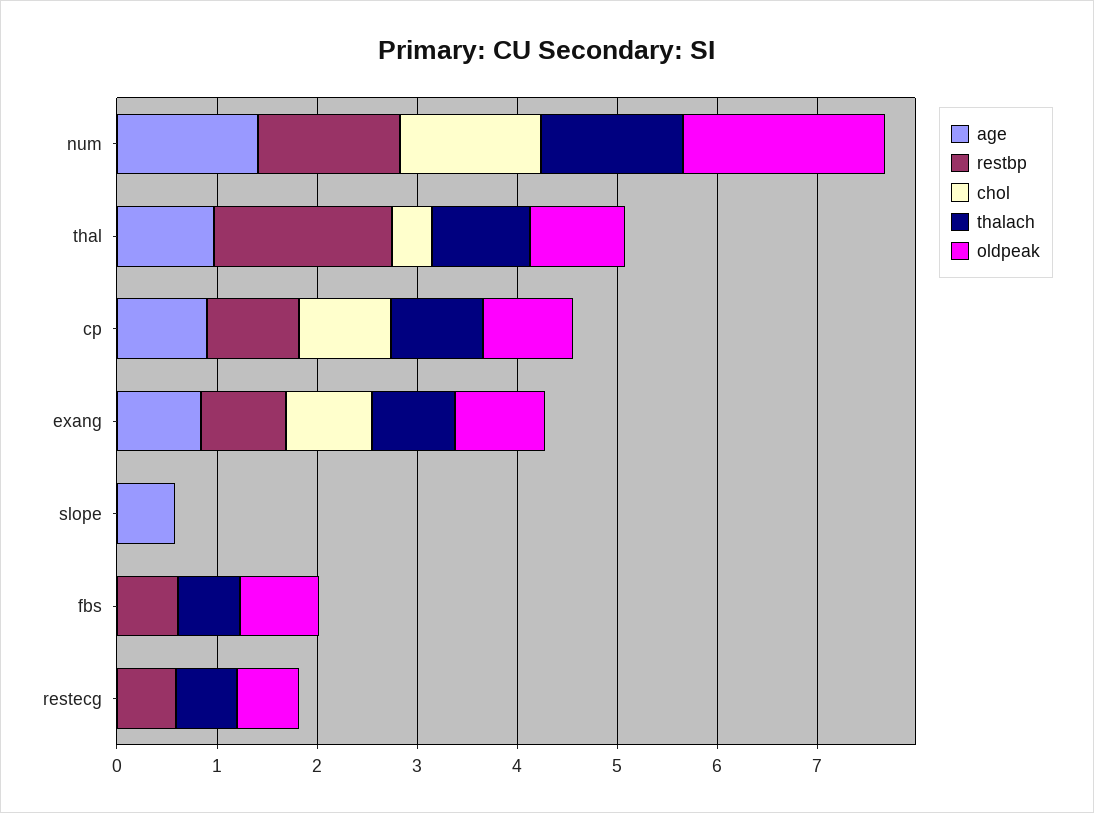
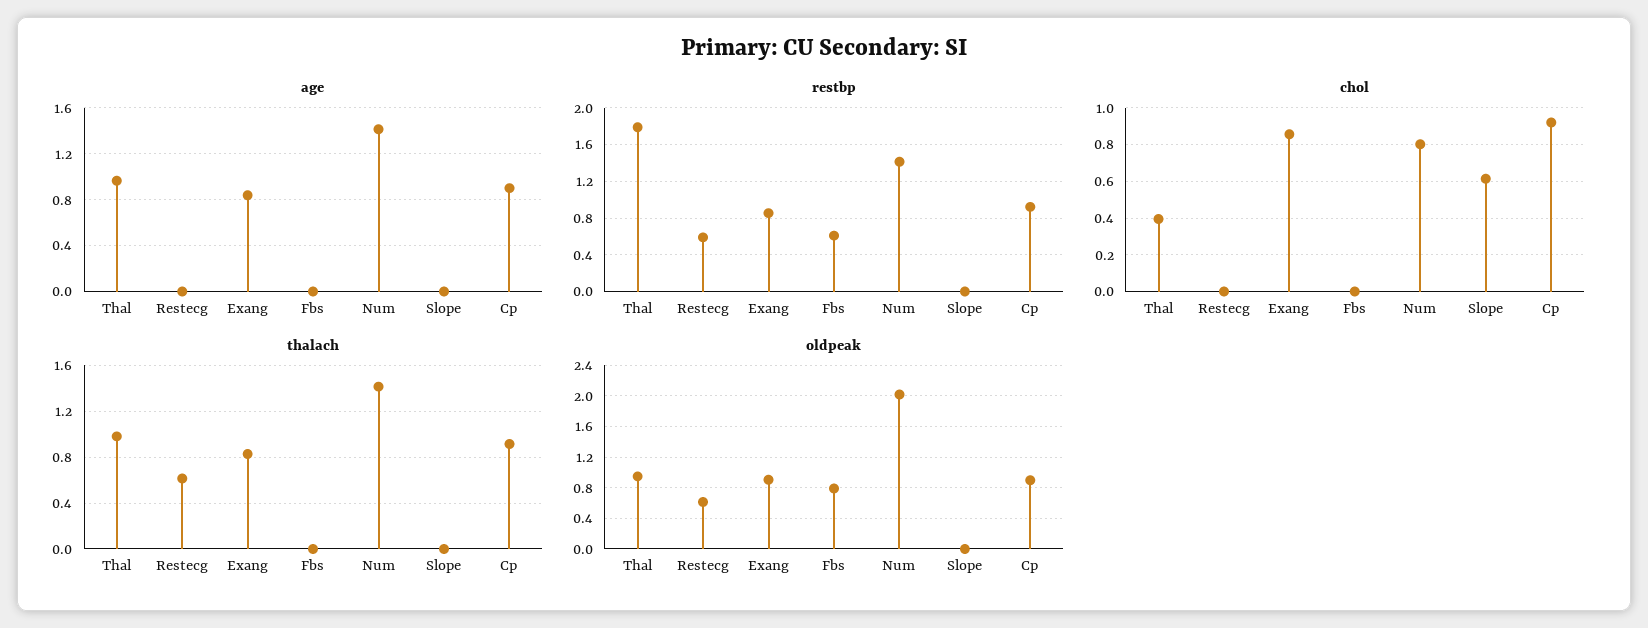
chol, num: 1.4 -> 0.8
age, slope: 0.6 -> 0
chol, slope: 0 -> 0.6
thalach, fbs: 0.6 -> 0

